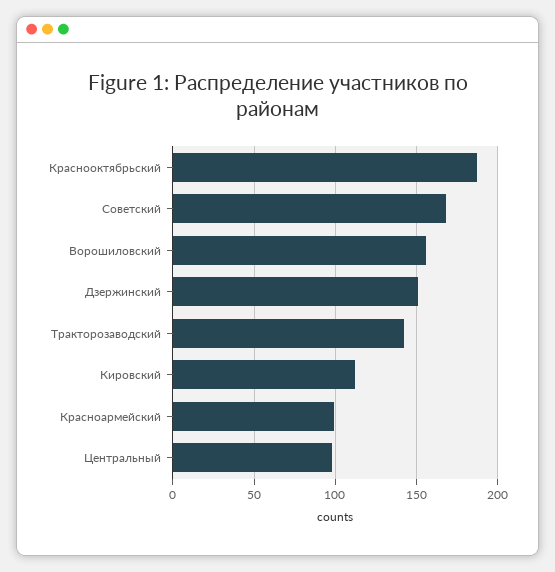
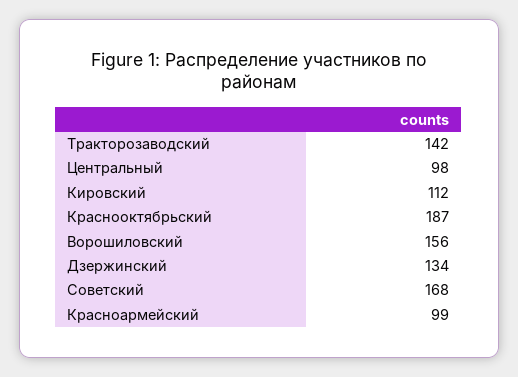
Дзержинский: 150 -> 134

